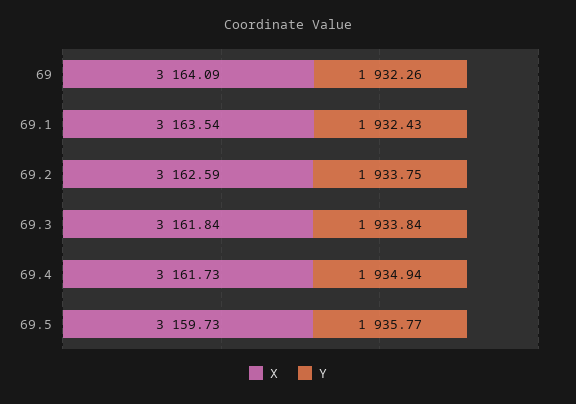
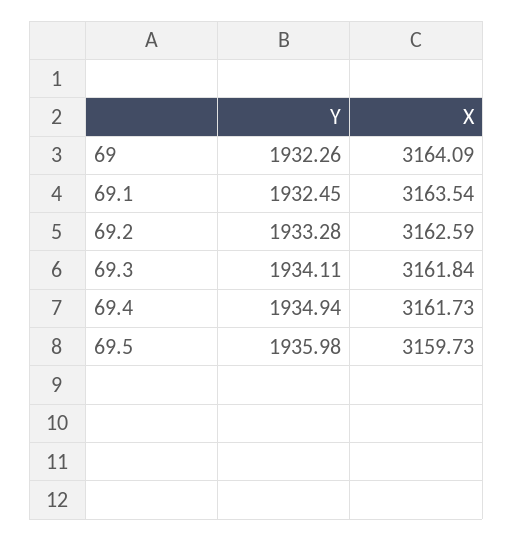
Y, 69.1: 1932.43 -> 1932.45
Y, 69.2: 1933.75 -> 1933.28
Y, 69.3: 1933.84 -> 1934.11
Y, 69.5: 1935.77 -> 1935.98

